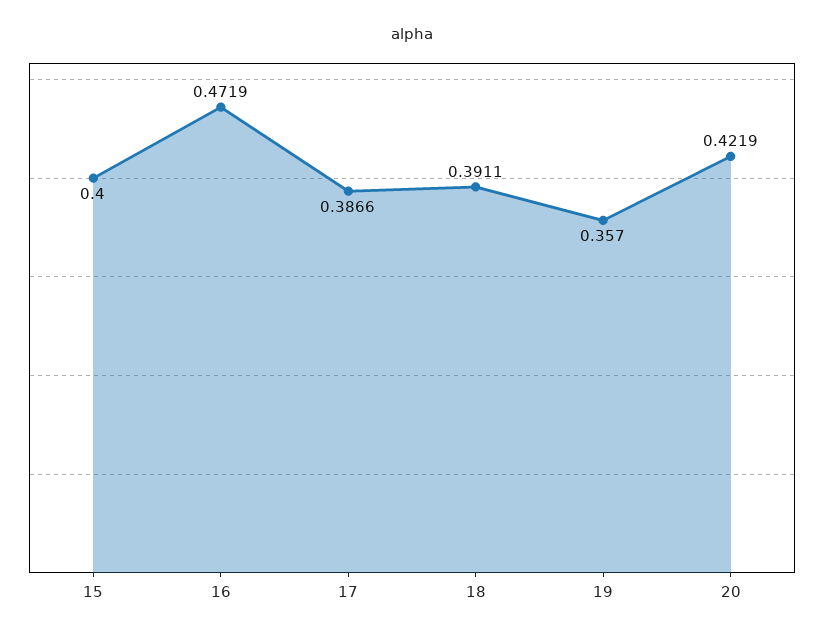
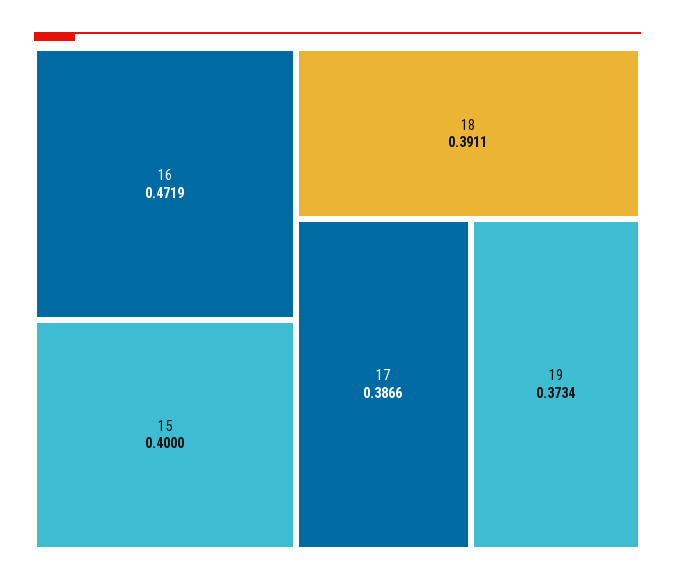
19: 0.357 -> 0.3734
20: 0.4219 -> none

